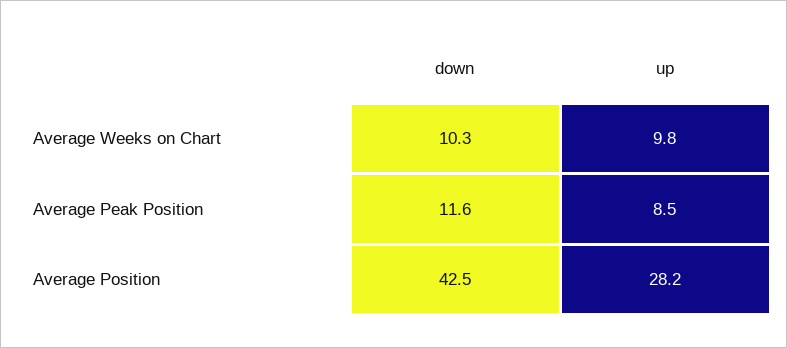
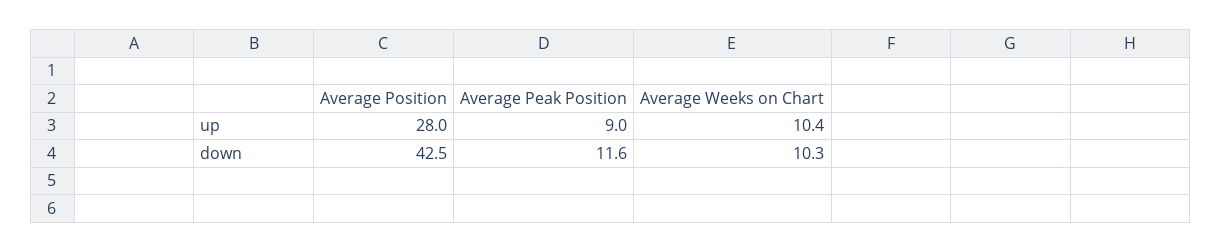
up, Average Weeks on Chart: 9.8 -> 10.4
up, Average Peak Position: 8.5 -> 9
up, Average Position: 28.2 -> 28

